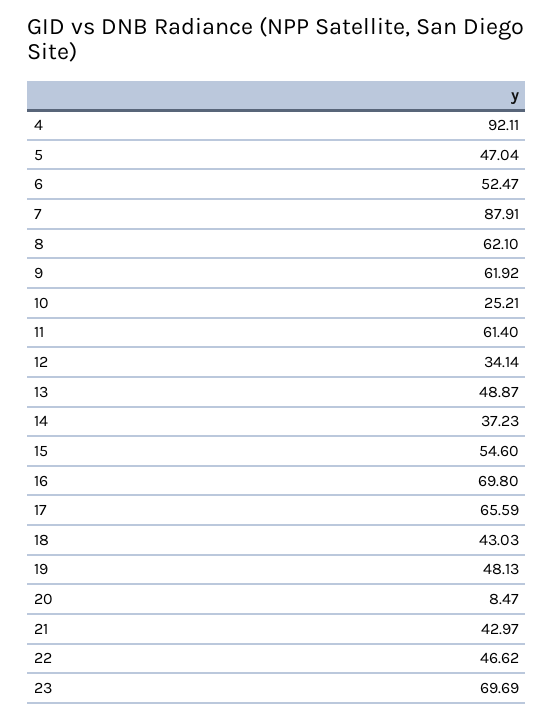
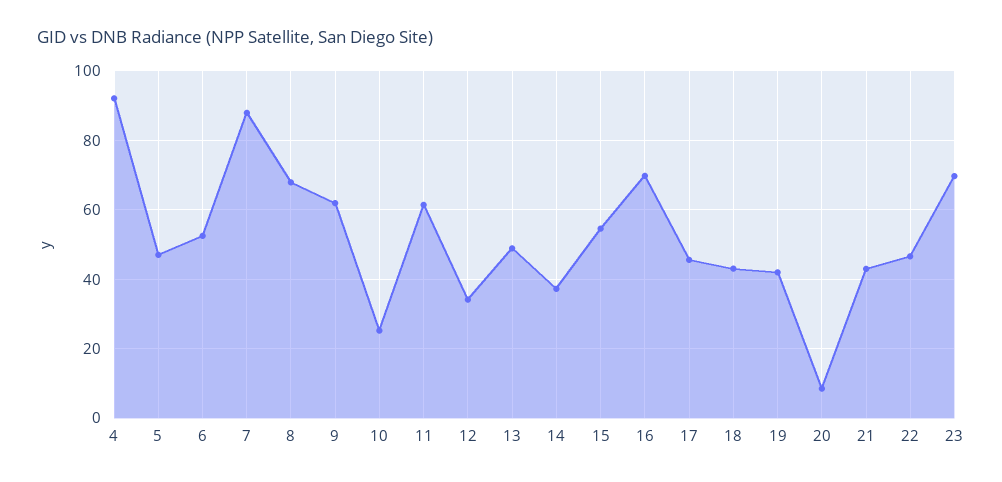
8: 62.1 -> 68
17: 65.59 -> 46
19: 48.13 -> 42

